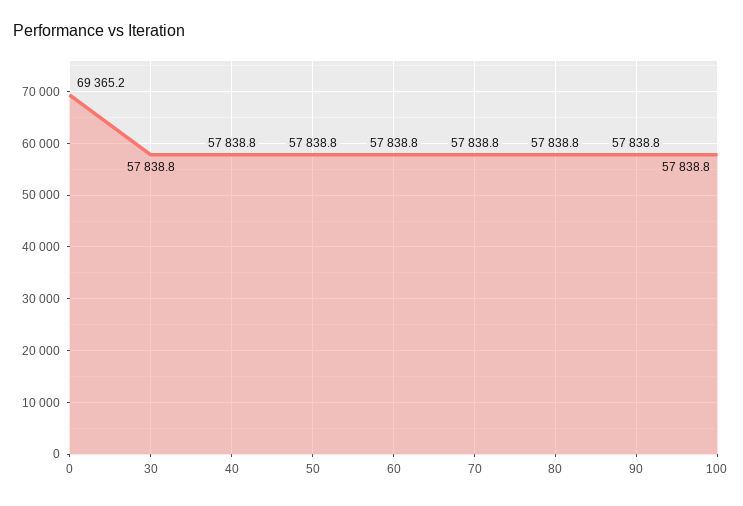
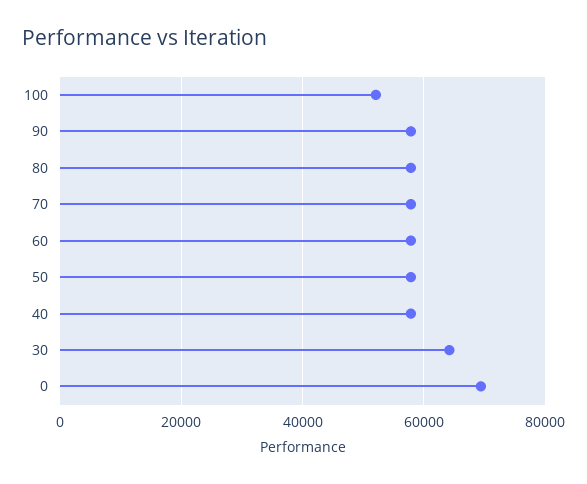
30: 57838.8 -> 64000
100: 57838.8 -> 52000

